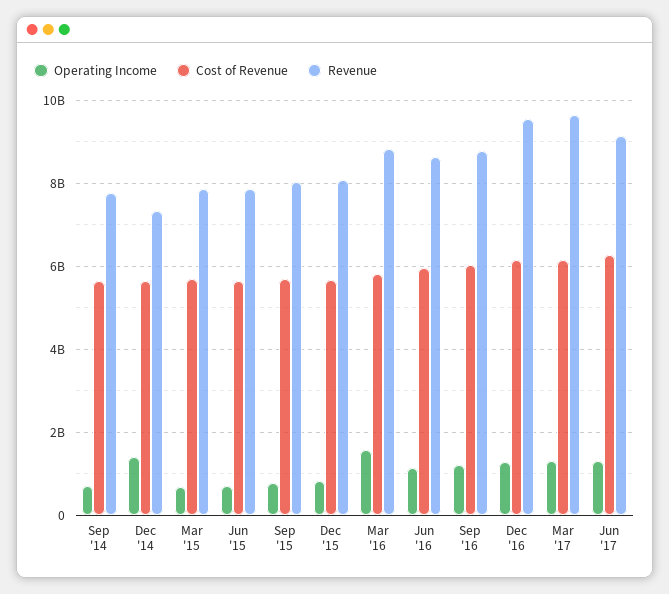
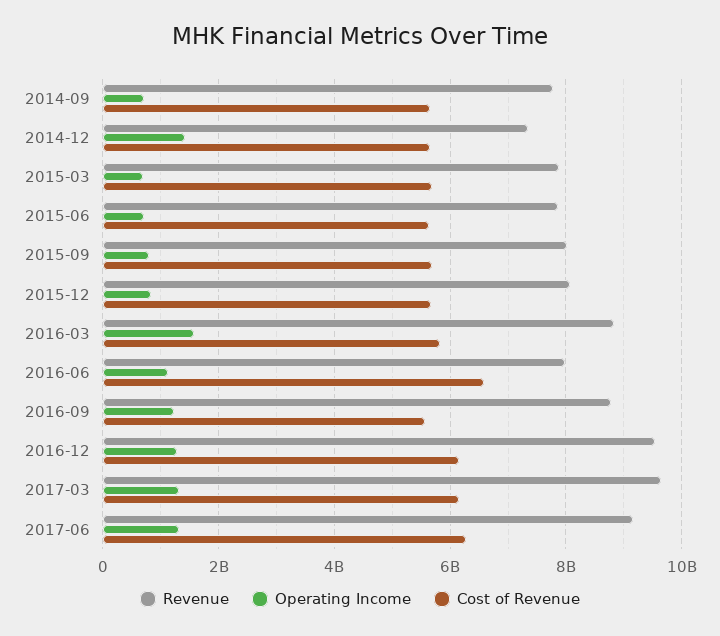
Cost of Revenue, Jun '16: 6000000000 -> 6600000000
Revenue, Jun '16: 8600000000 -> 8000000000
Cost of Revenue, Sep '16: 6000000000 -> 5600000000

